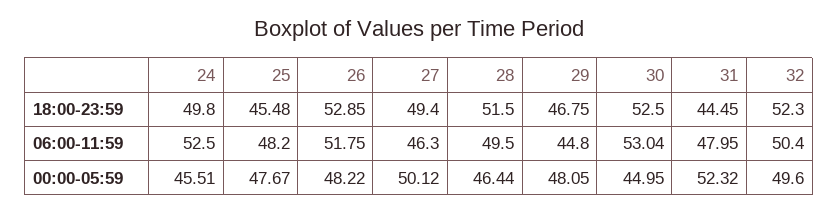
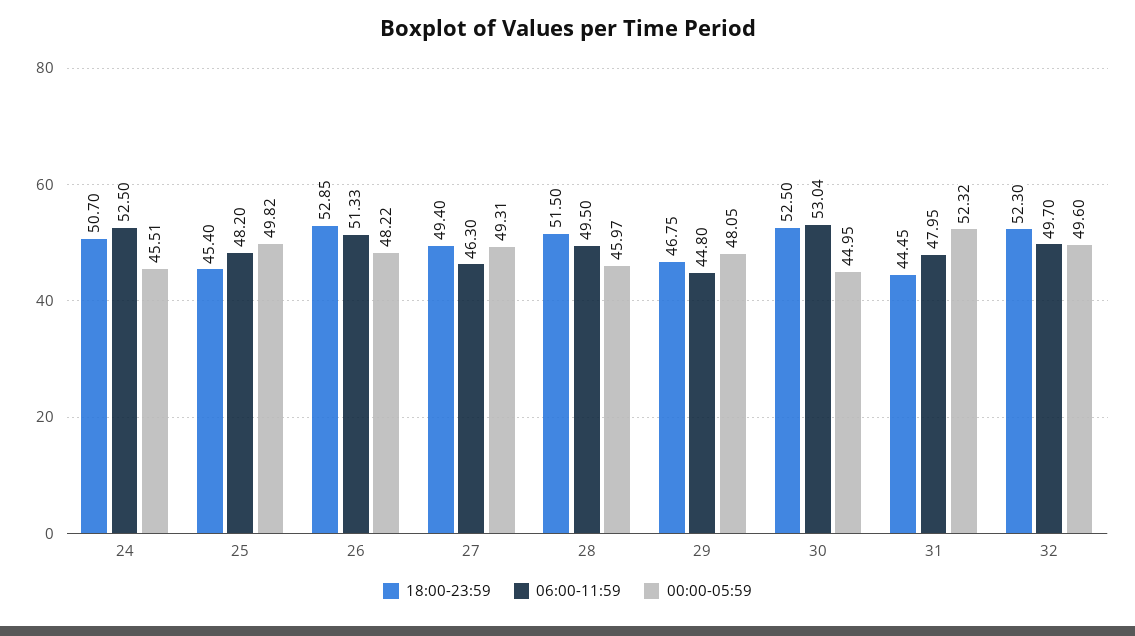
18:00-23:59, 24: 49.8 -> 50.7
18:00-23:59, 25: 45.48 -> 45.4
06:00-11:59, 26: 51.75 -> 51.33
06:00-11:59, 32: 50.4 -> 49.7
00:00-05:59, 25: 47.67 -> 49.82
00:00-05:59, 27: 50.12 -> 49.31
00:00-05:59, 28: 46.44 -> 45.97

